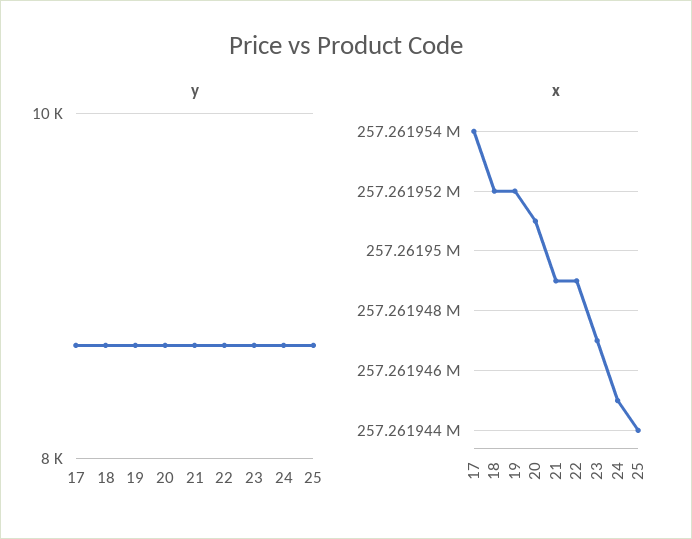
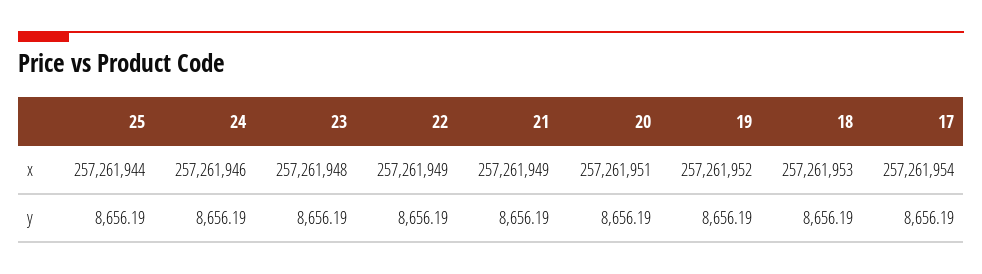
x, 18: 257261952 -> 257261953
x, 23: 257261947 -> 257261948
x, 24: 257261945 -> 257261946

